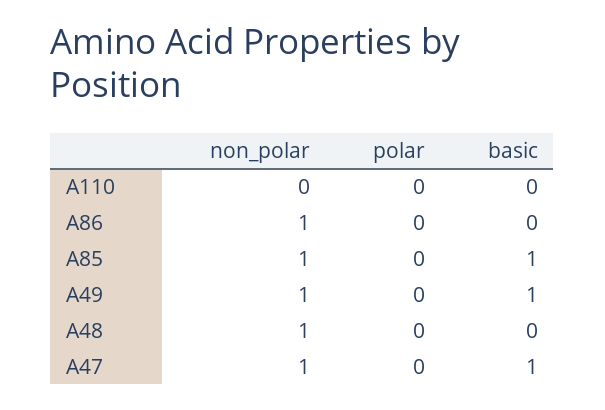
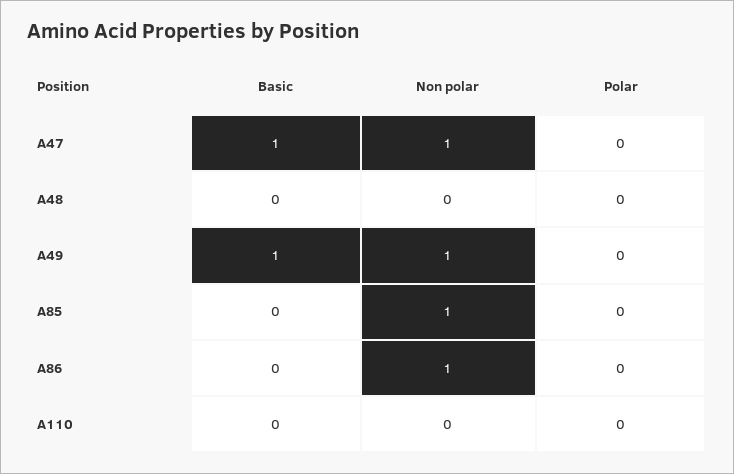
basic, A85: 1 -> 0
non_polar, A48: 1 -> 0

